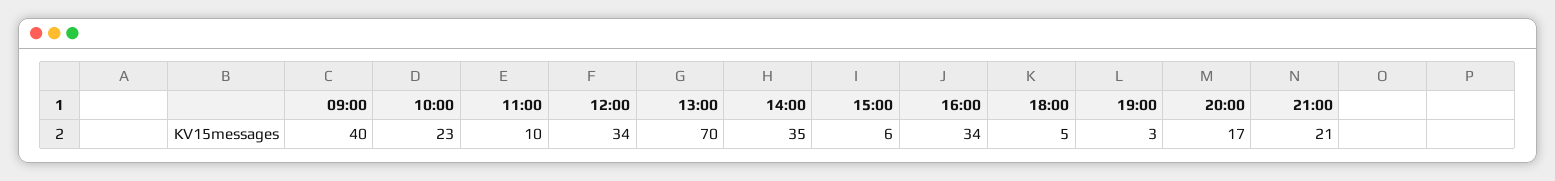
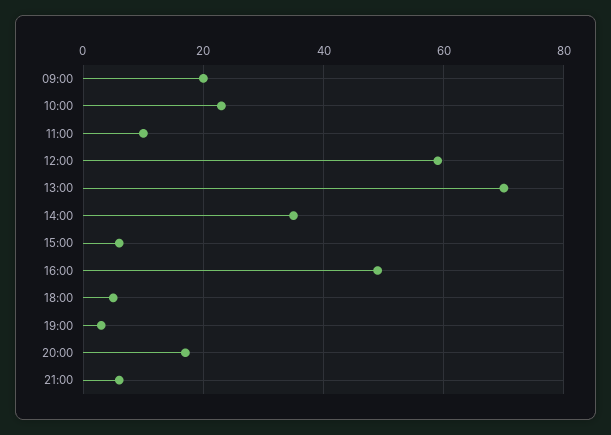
09:00: 40 -> 20
12:00: 34 -> 60
16:00: 34 -> 50
21:00: 21 -> 5

